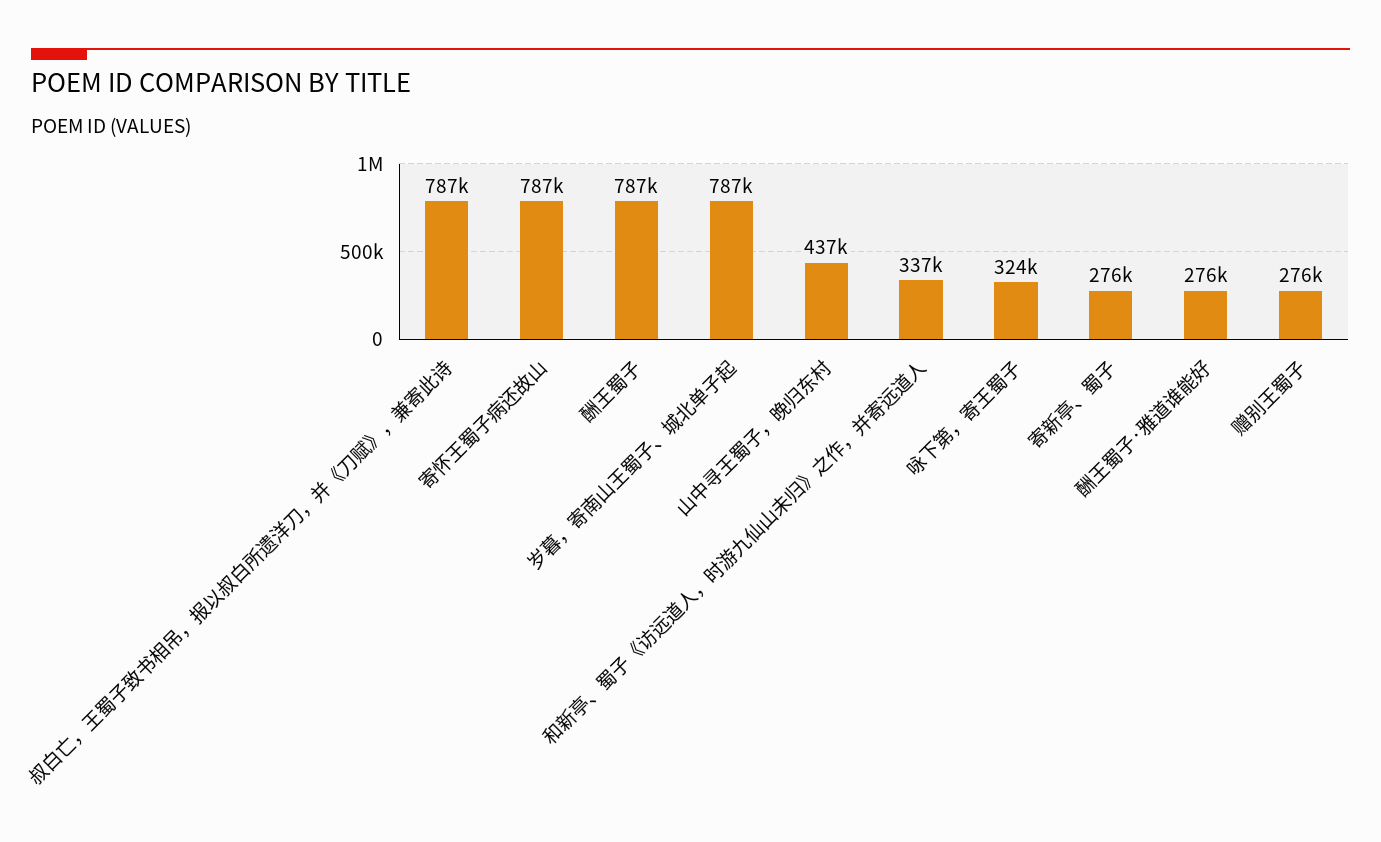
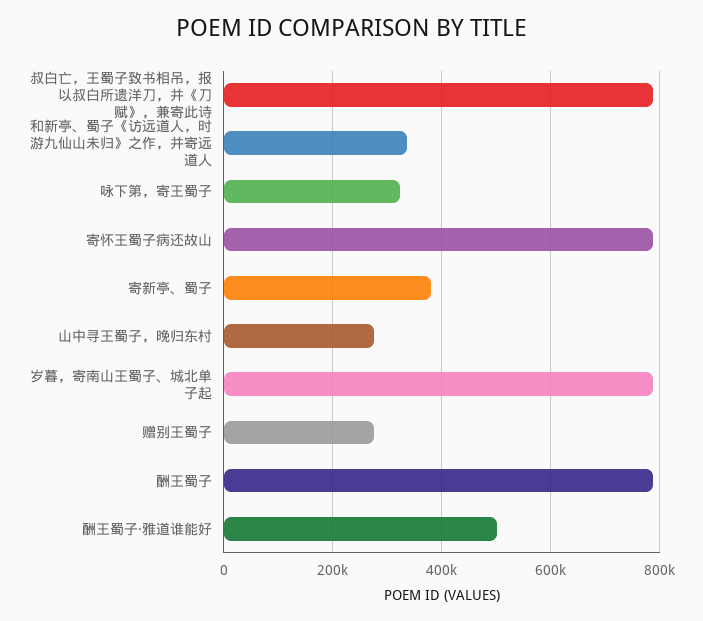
山中寻王蜀子，晚归东村: 437000 -> 280000
寄新亭、蜀子: 276000 -> 380000
酬王蜀子·雅道谁能好: 276000 -> 500000

